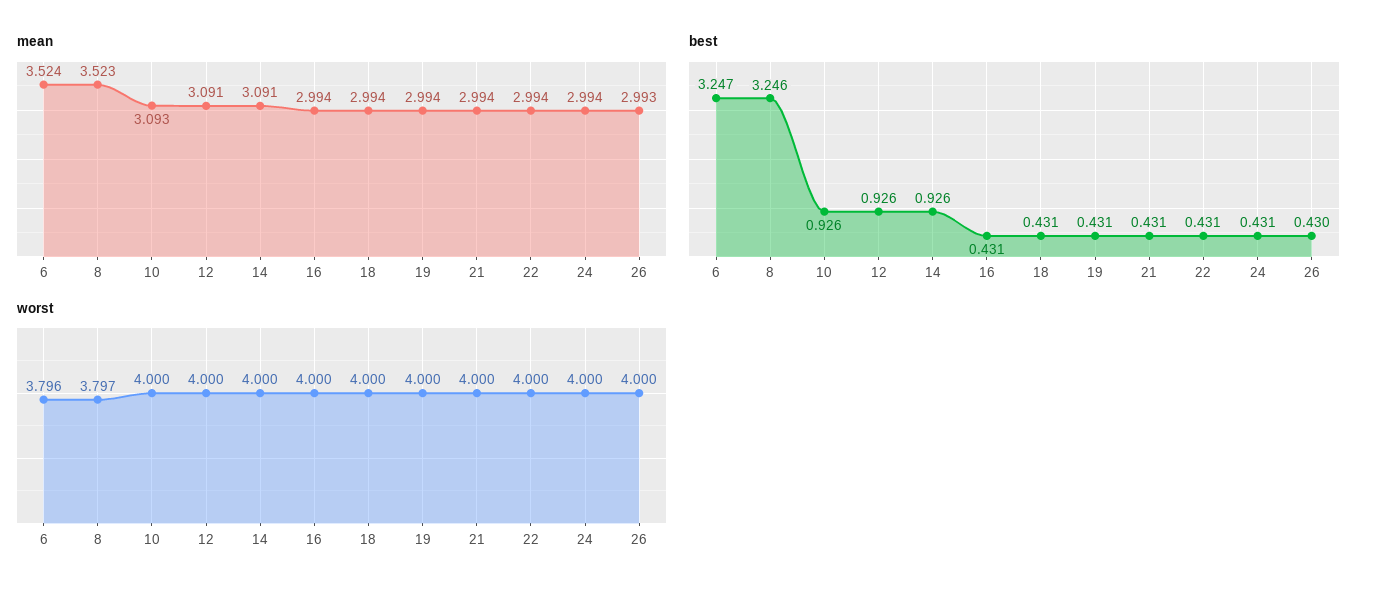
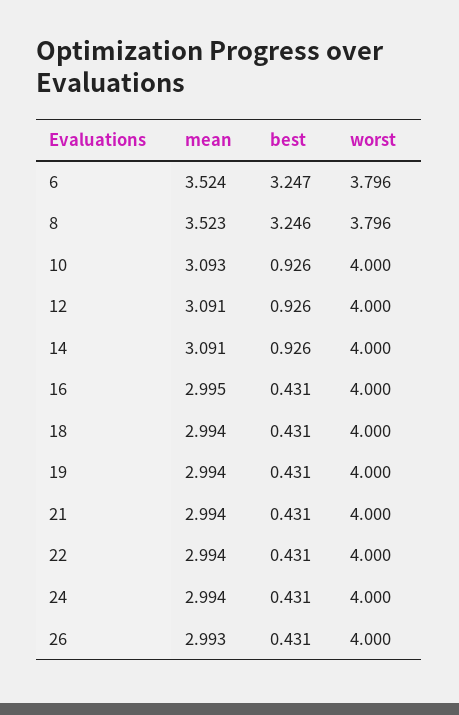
mean, 16: 2.994 -> 2.995
best, 26: 0.43 -> 0.431
worst, 8: 3.797 -> 3.796

